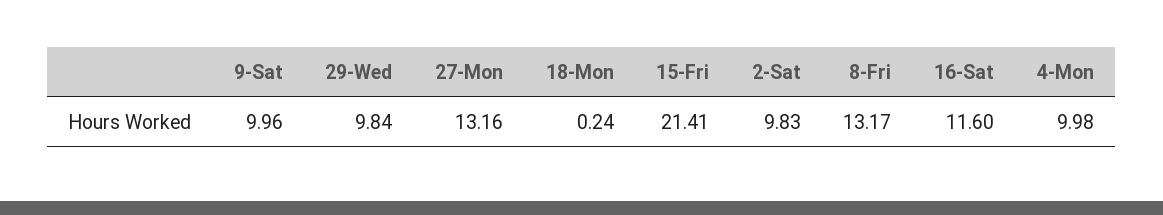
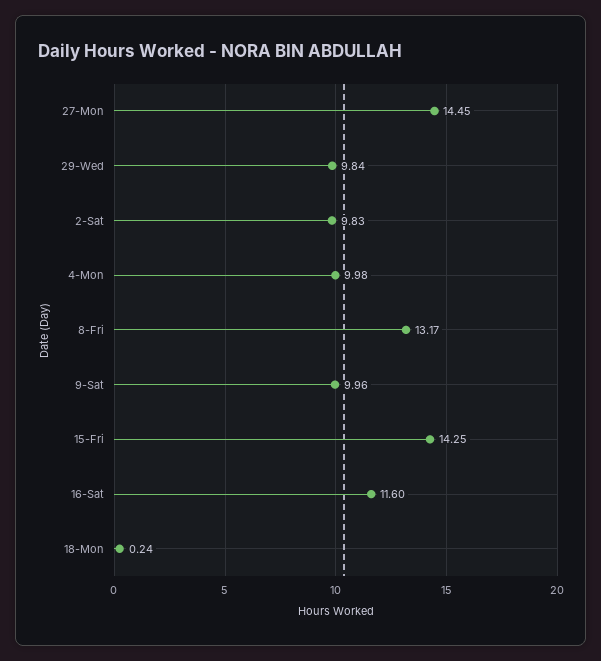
27-Mon: 13.16 -> 14.45
15-Fri: 21.41 -> 14.25

